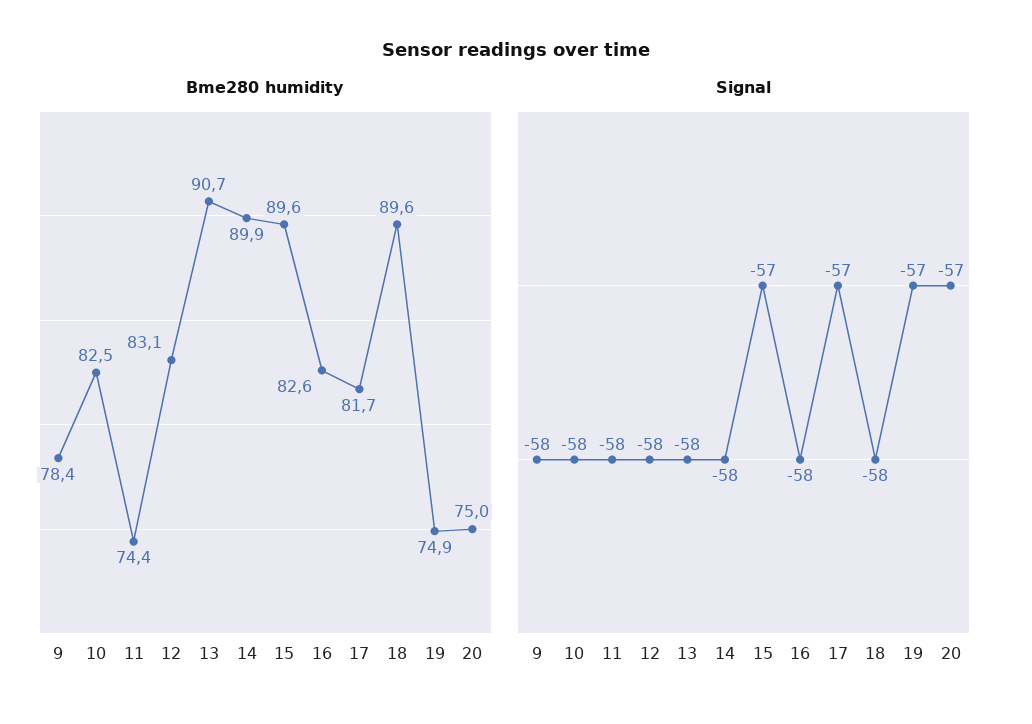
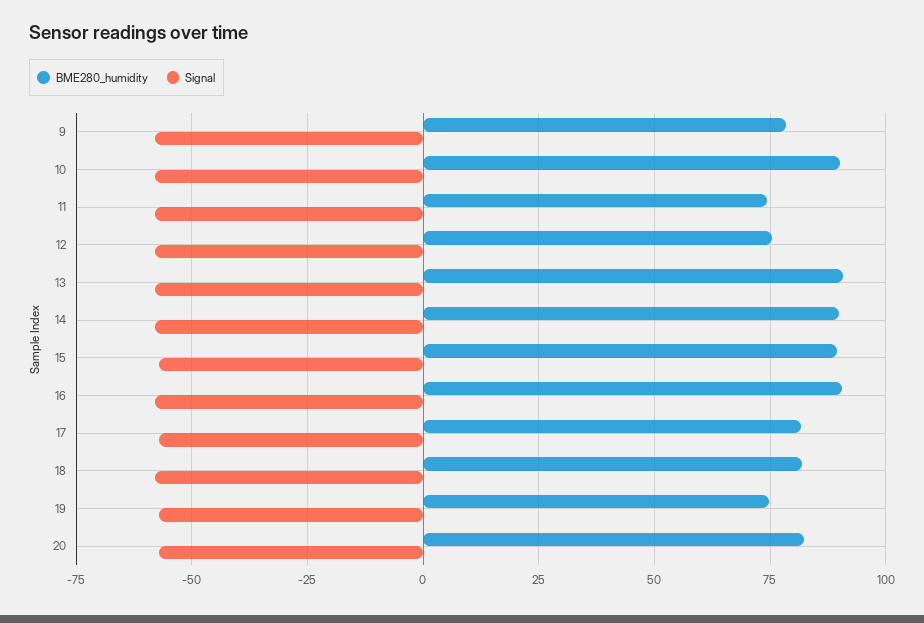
Bme280 humidity, 10: 82.5 -> 90
Bme280 humidity, 12: 83.1 -> 75
Bme280 humidity, 16: 82.6 -> 90
Bme280 humidity, 18: 89.6 -> 82.5
Bme280 humidity, 20: 75 -> 82.5

